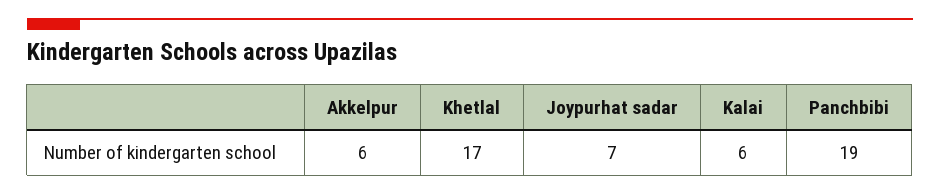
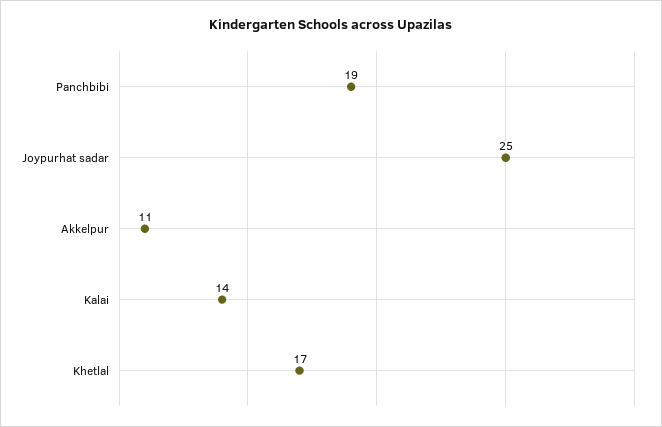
Akkelpur: 6 -> 11
Joypurhat sadar: 7 -> 25
Kalai: 6 -> 14

